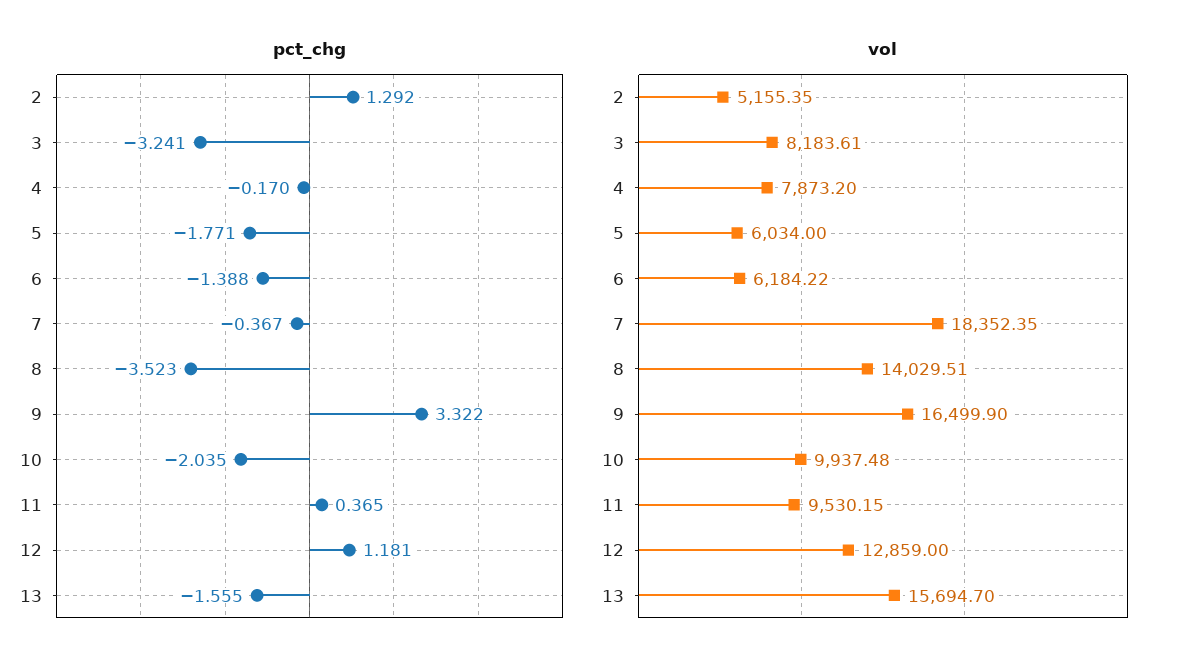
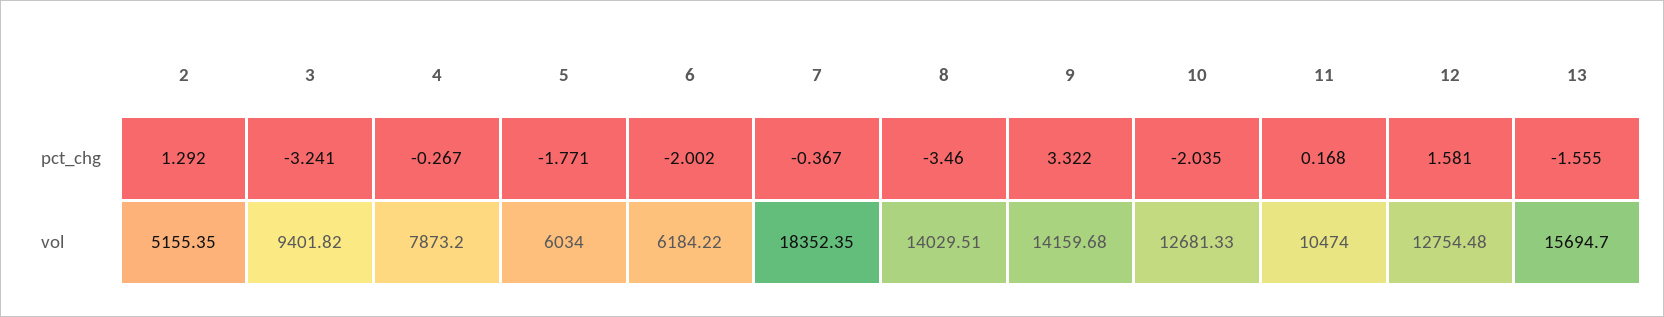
pct_chg, 4: -0.17 -> -0.267
pct_chg, 6: -1.388 -> -2.002
pct_chg, 8: -3.523 -> -3.46
pct_chg, 11: 0.365 -> 0.168
pct_chg, 12: 1.181 -> 1.581
vol, 3: 8183.61 -> 9401.82
vol, 9: 16499.9 -> 14159.68
vol, 10: 9937.48 -> 12681.33
vol, 11: 9530.15 -> 10474
vol, 12: 12859 -> 12754.48

